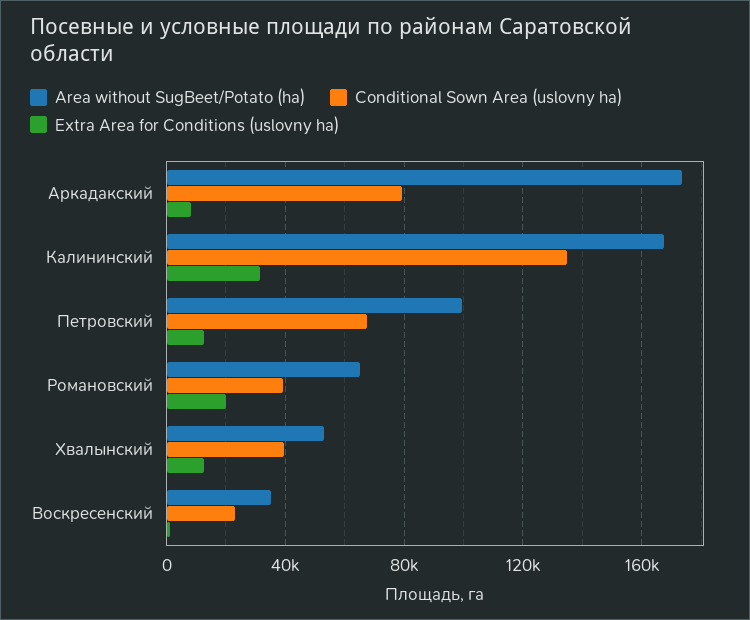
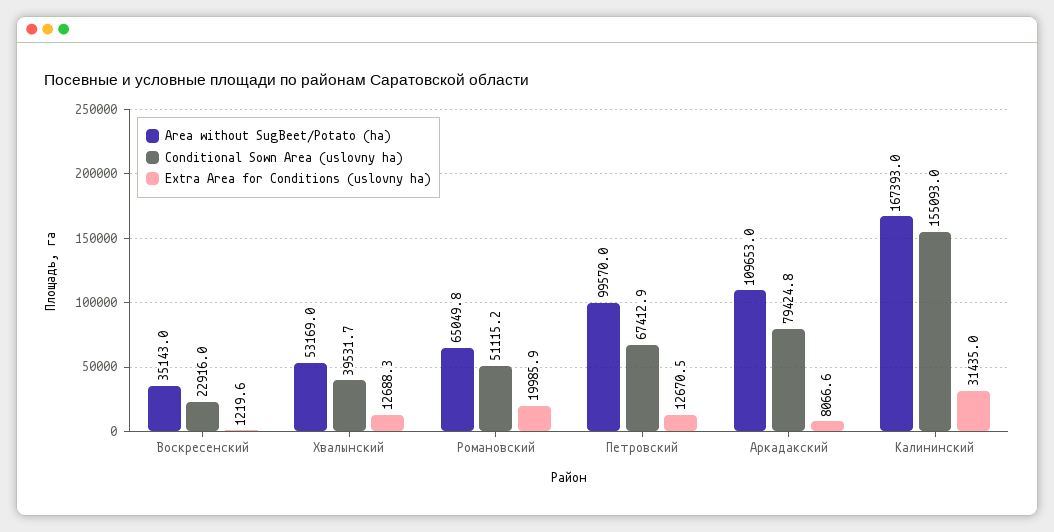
Area without SugBeet/Potato (ha), Аркадакский: 175000 -> 109653
Conditional Sown Area (uslovny ha), Калининский: 135000 -> 155093
Conditional Sown Area (uslovny ha), Романовский: 40000 -> 51115.2

